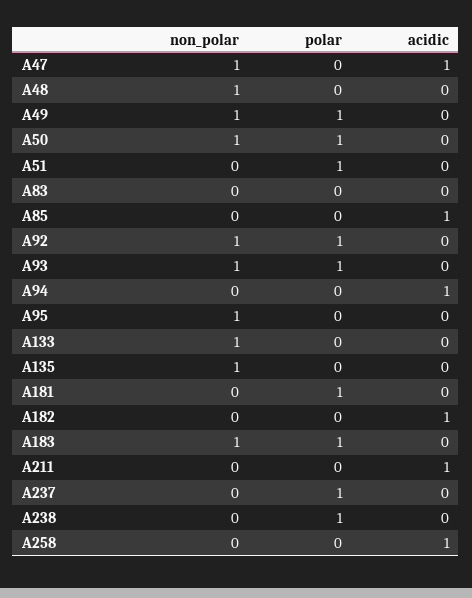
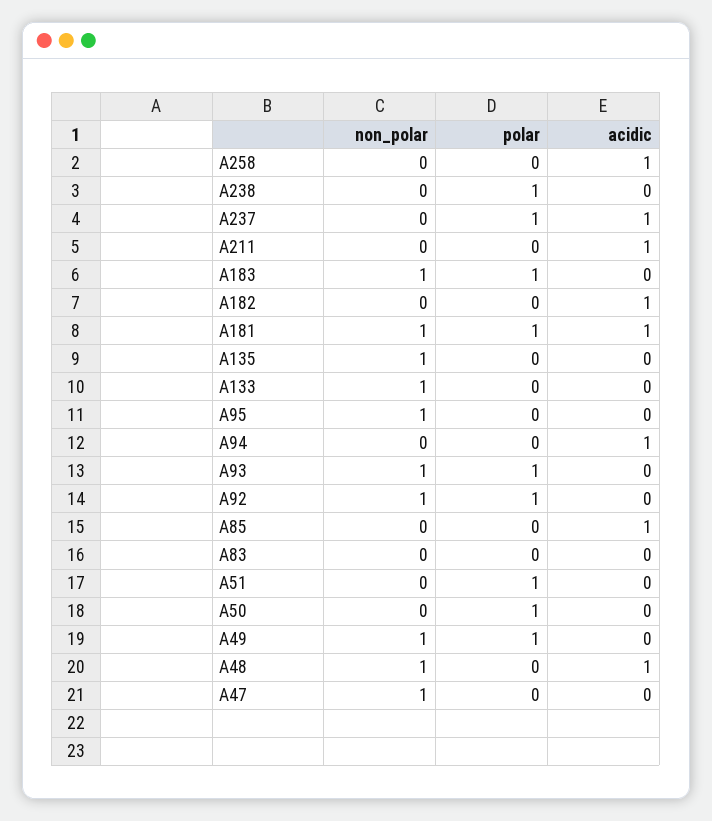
acidic, A47: 1 -> 0
acidic, A48: 0 -> 1
non_polar, A50: 1 -> 0
non_polar, A181: 0 -> 1
acidic, A181: 0 -> 1
acidic, A237: 0 -> 1

